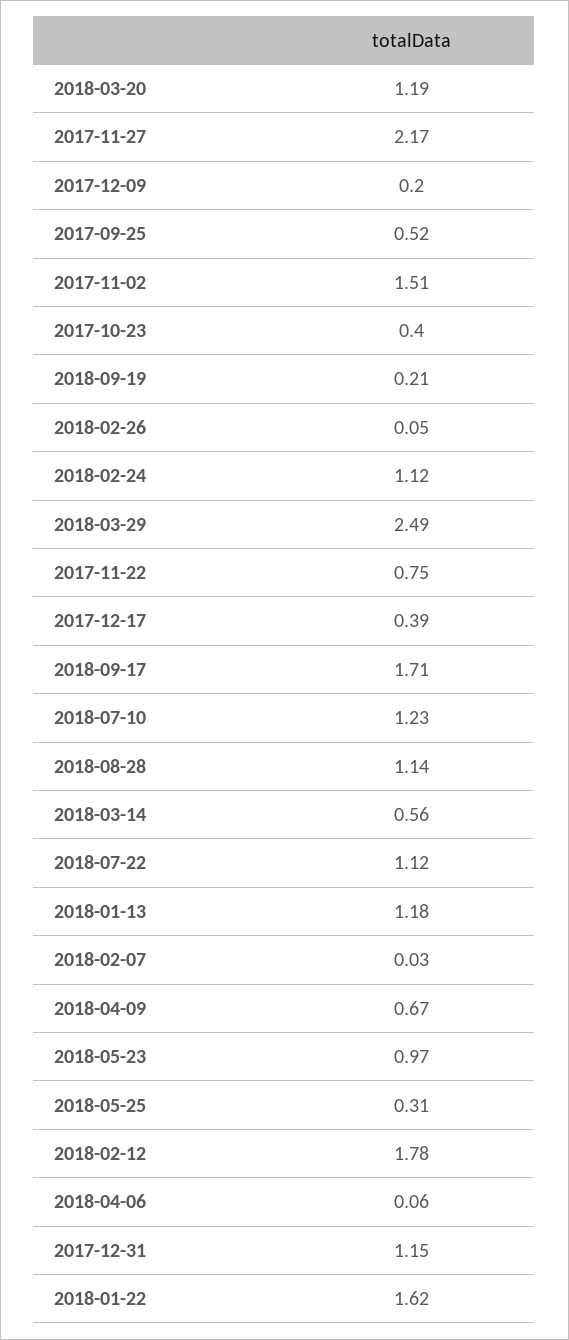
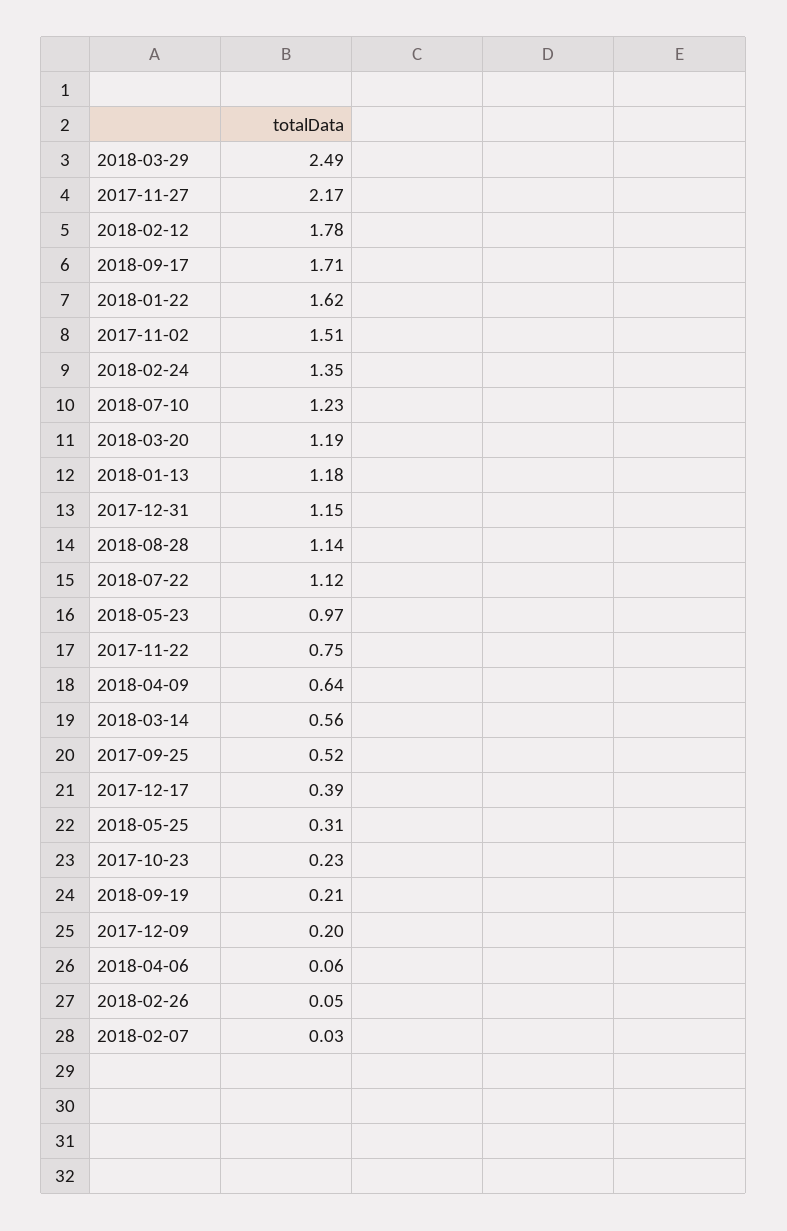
2017-10-23: 0.4 -> 0.23
2018-02-24: 1.12 -> 1.35
2018-04-09: 0.67 -> 0.64

